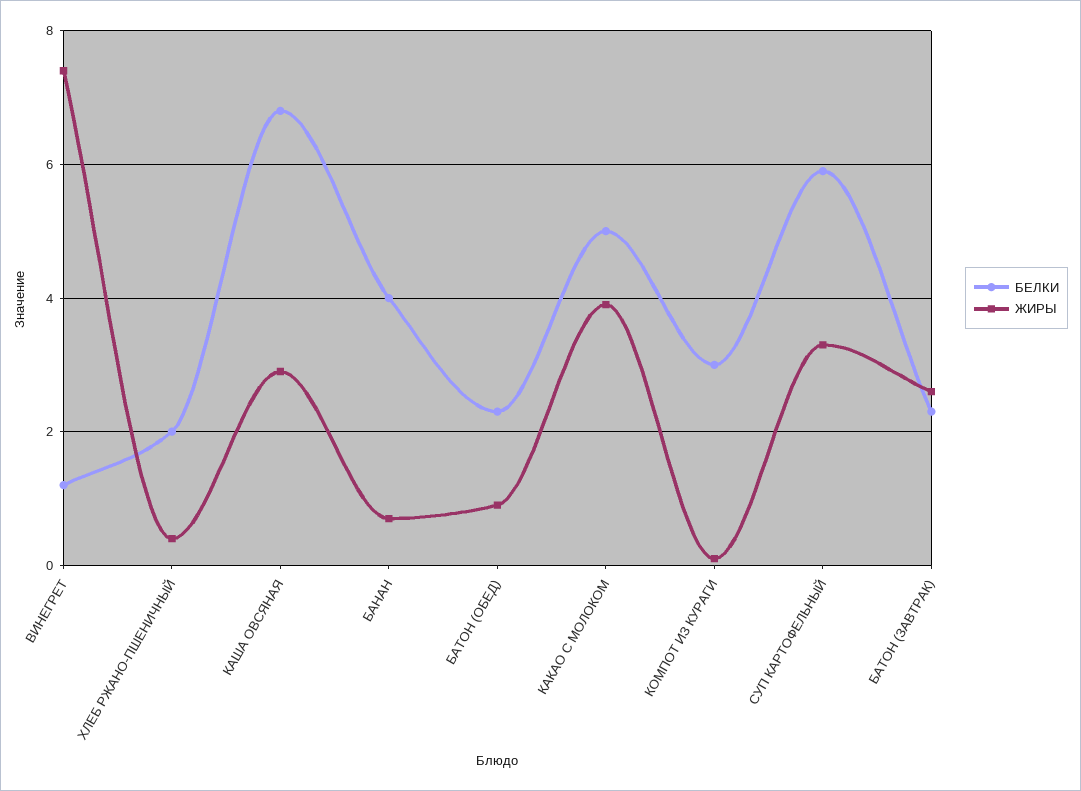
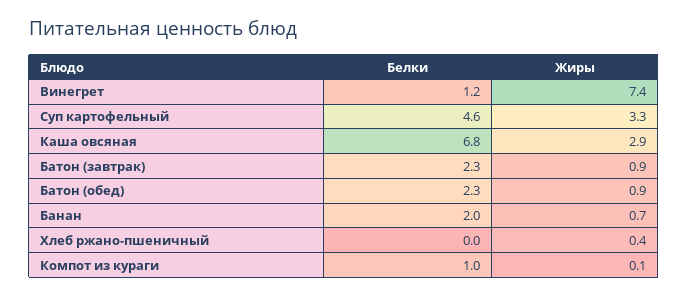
БЕЛКИ, ХЛЕБ РЖАНО-ПШЕНИЧНЫЙ: 2 -> 0
БЕЛКИ, БАНАН: 4 -> 2
БЕЛКИ, КАКАО С МОЛОКОМ: 5 -> none
ЖИРЫ, КАКАО С МОЛОКОМ: 4 -> none
БЕЛКИ, КОМПОТ ИЗ КУРАГИ: 3 -> 1
БЕЛКИ, СУП КАРТОФЕЛЬНЫЙ: 6 -> 4.6
ЖИРЫ, БАТОН (ЗАВТРАК): 2.5 -> 0.9

